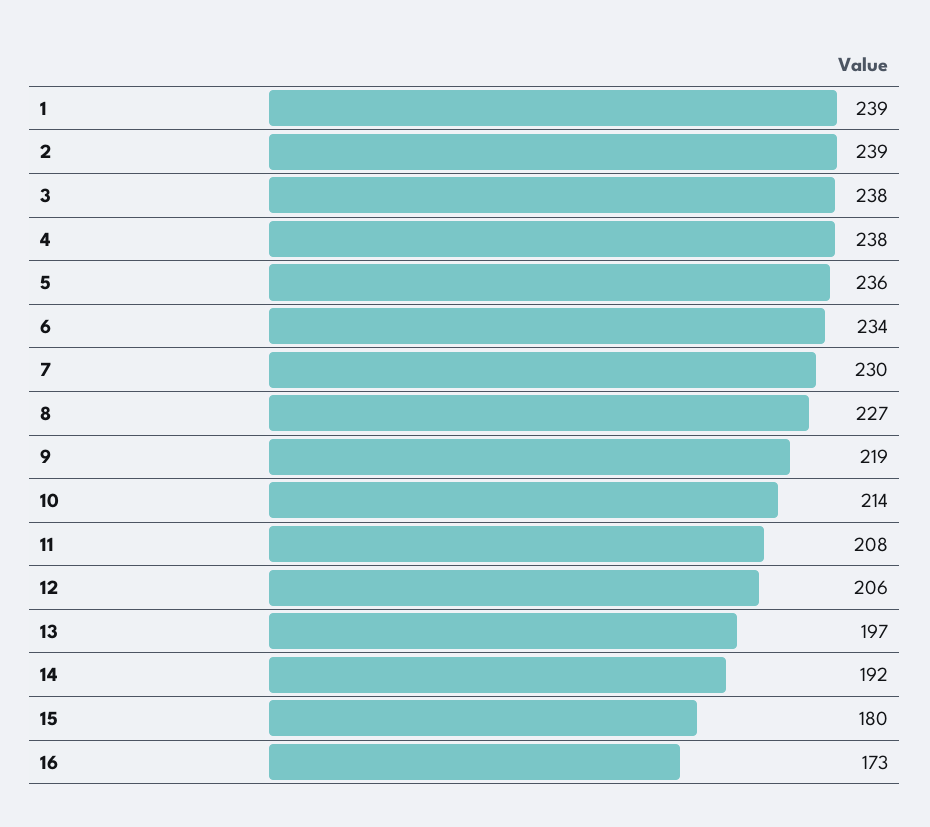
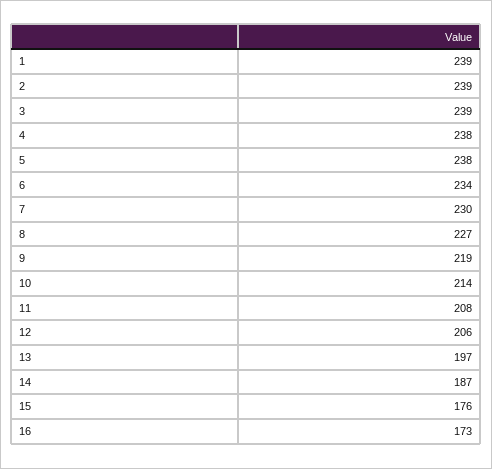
3: 238 -> 239
5: 236 -> 238
14: 192 -> 187
15: 180 -> 176

